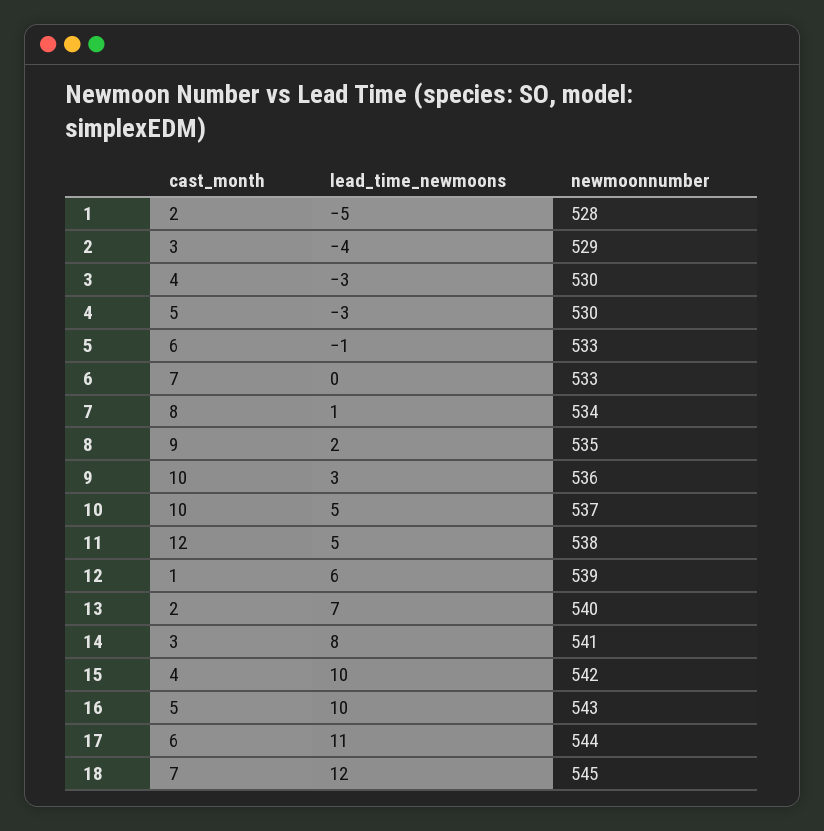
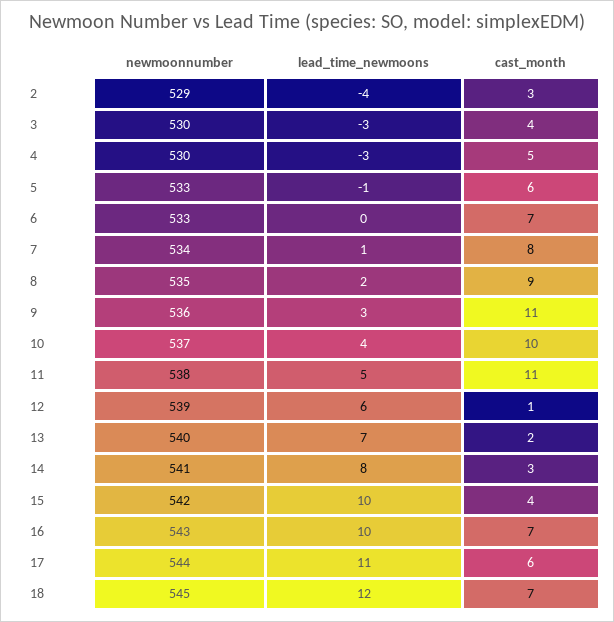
cast_month, 1: 2 -> none
lead_time_newmoons, 1: -5 -> none
newmoonnumber, 1: 528 -> none
cast_month, 9: 10 -> 11
lead_time_newmoons, 10: 5 -> 4
cast_month, 11: 12 -> 11
cast_month, 16: 5 -> 7

